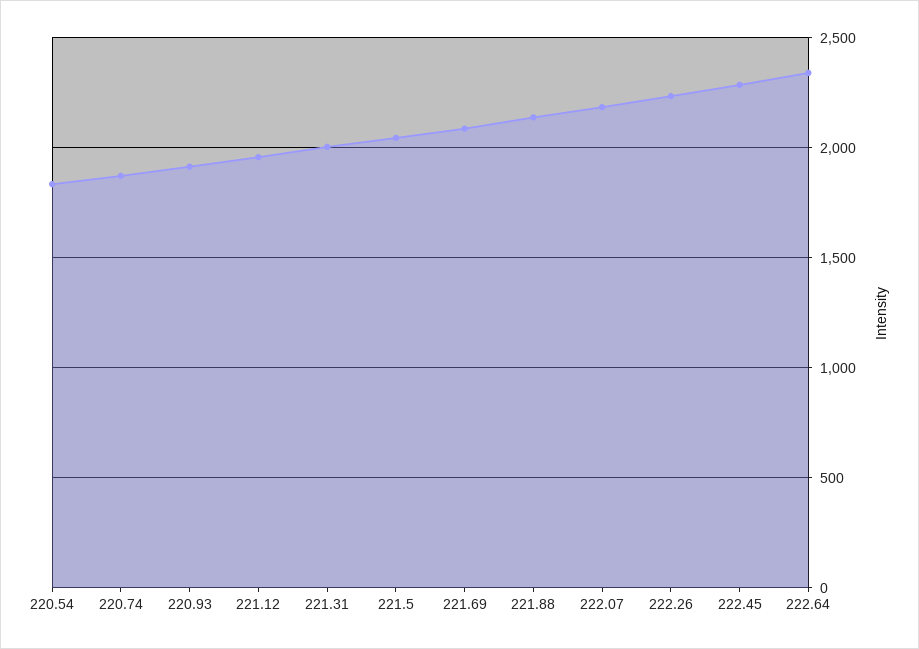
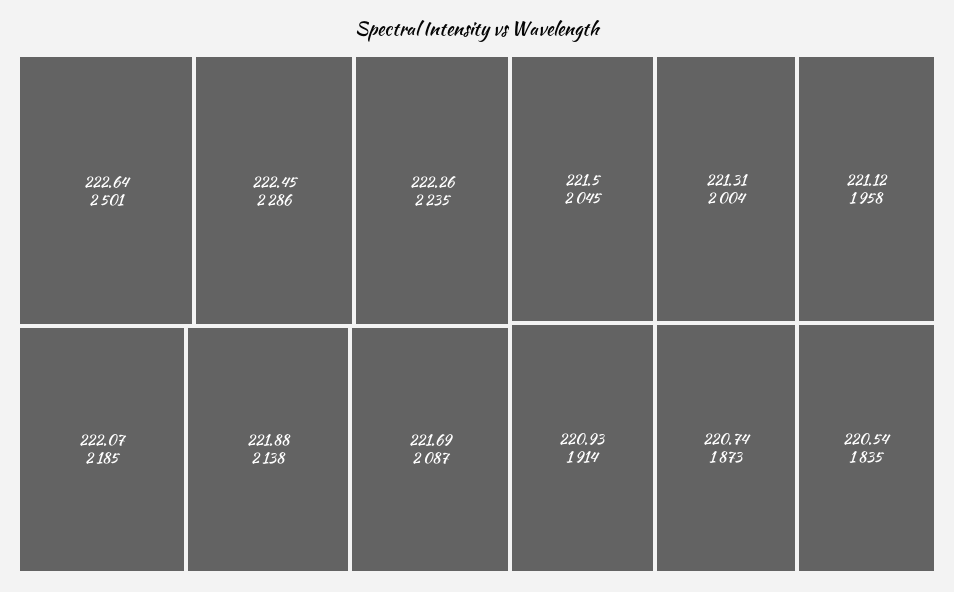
222.64: 2350 -> 2501

